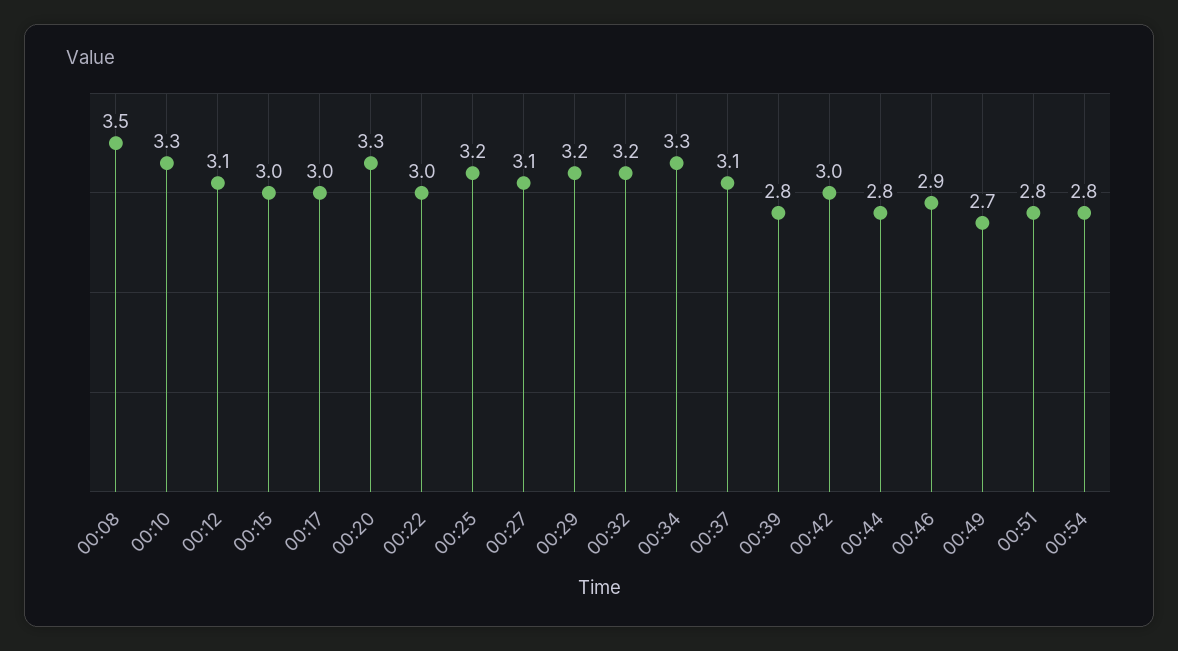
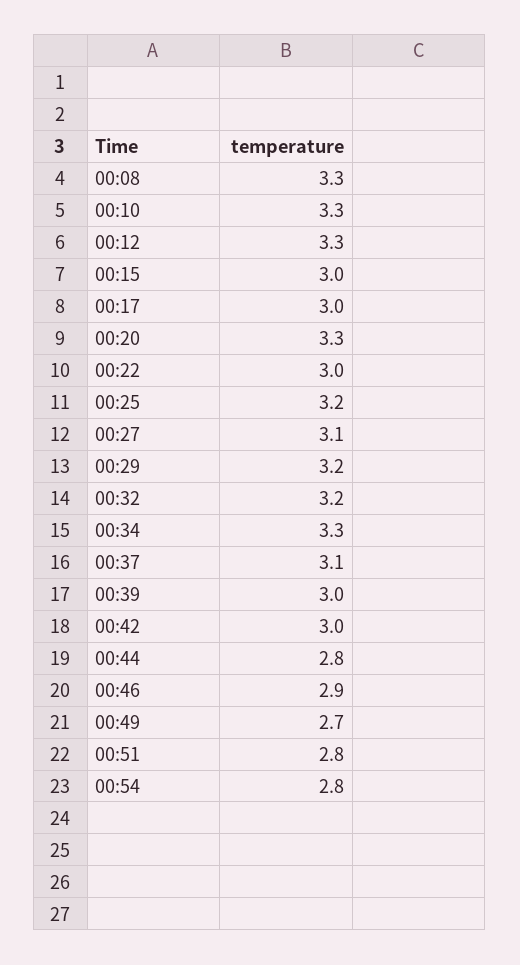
00:08: 3.5 -> 3.3
00:12: 3.1 -> 3.3
00:39: 2.8 -> 3

